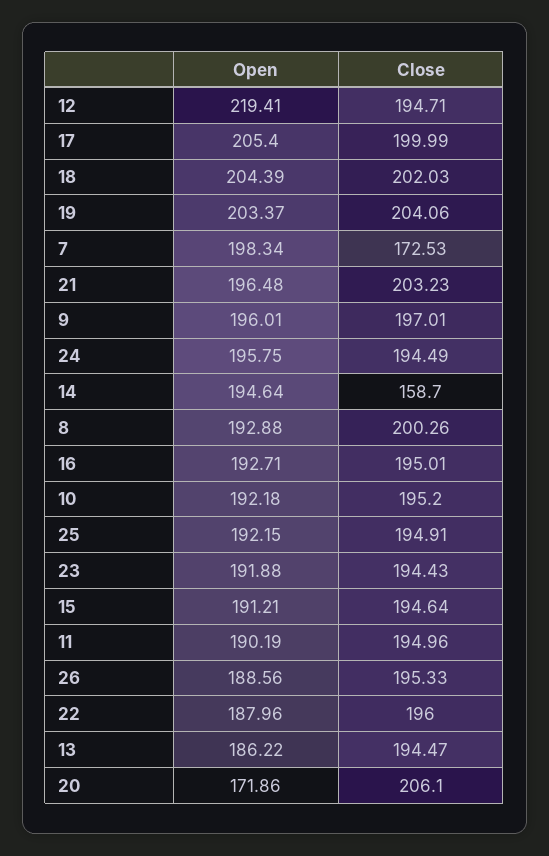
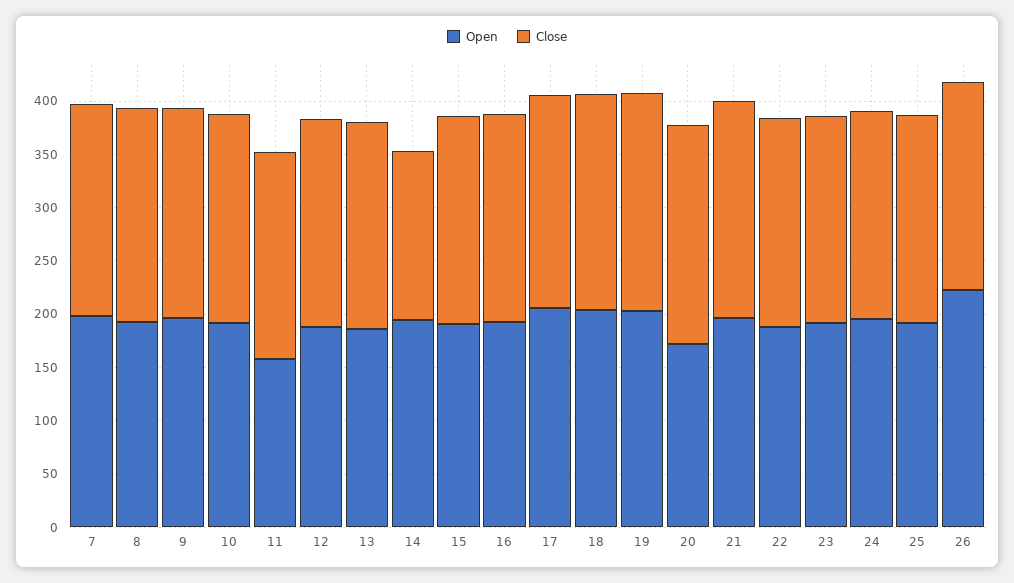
Open, 12: 219.41 -> 190
Close, 7: 172.53 -> 200
Open, 11: 190.19 -> 160
Open, 26: 188.56 -> 220

